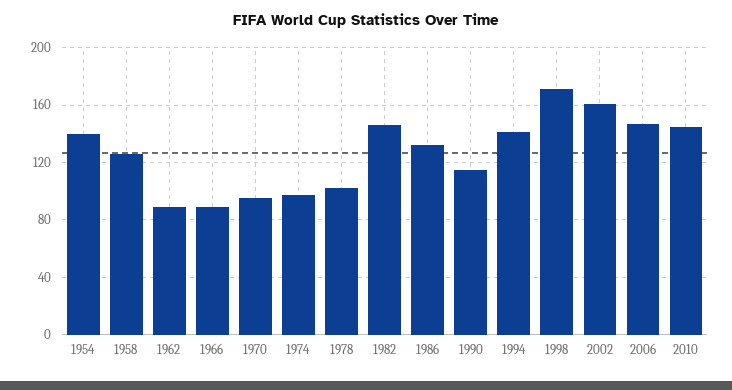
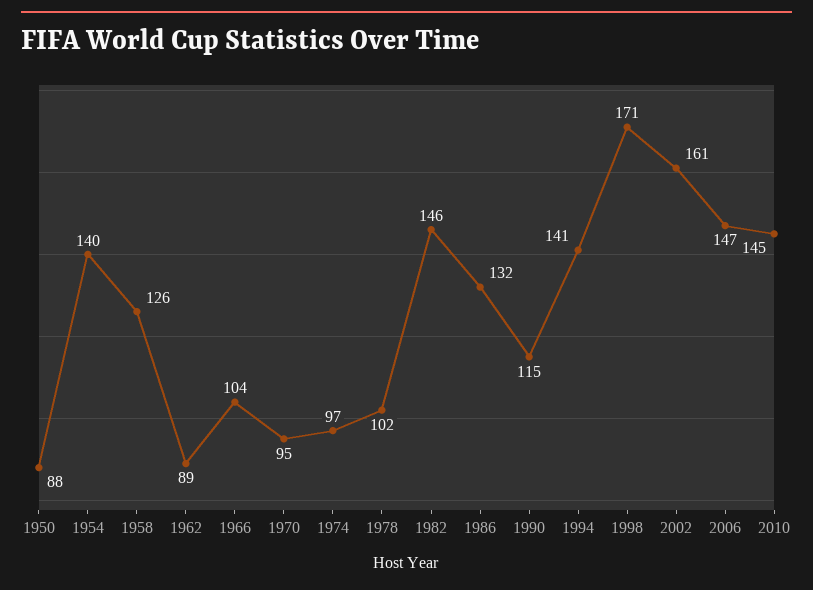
1966: 90 -> 104
1950: none -> 88

